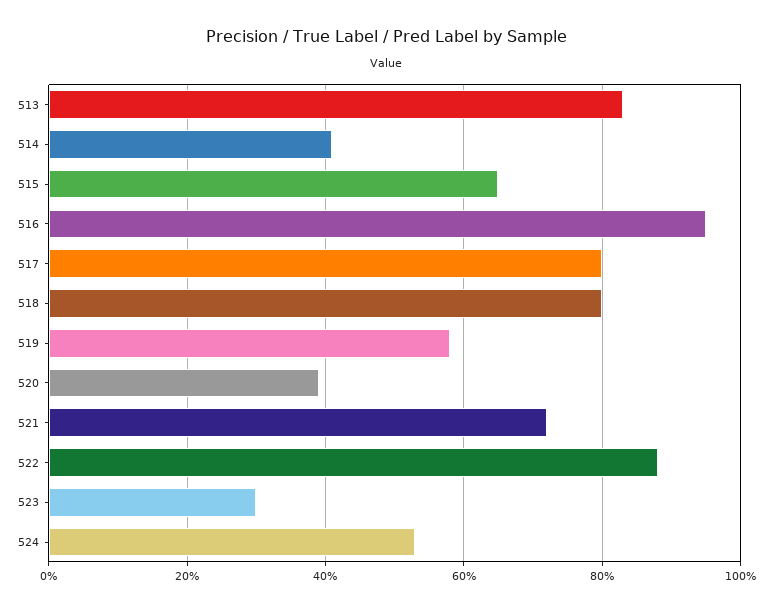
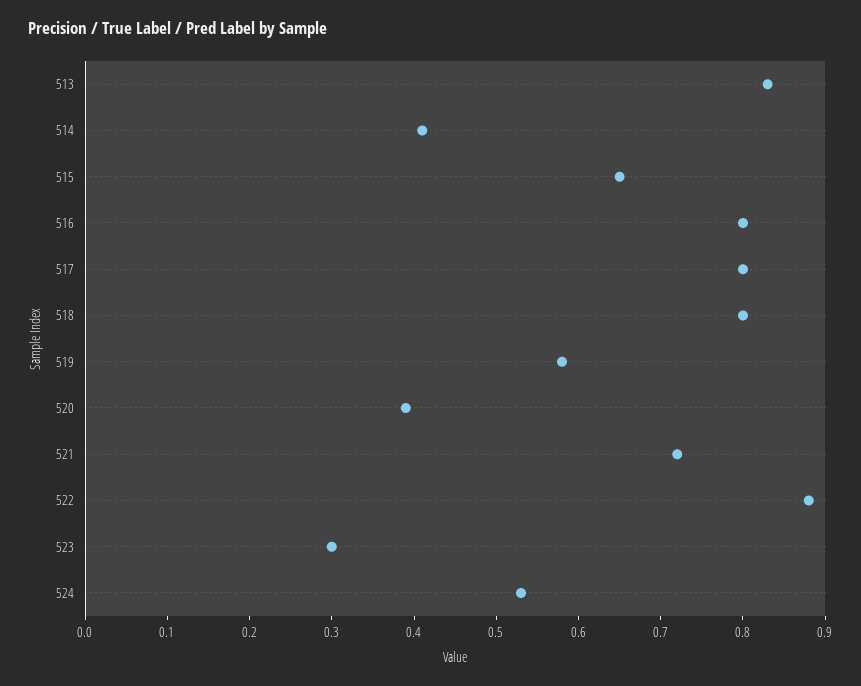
516: 0.95 -> 0.8

